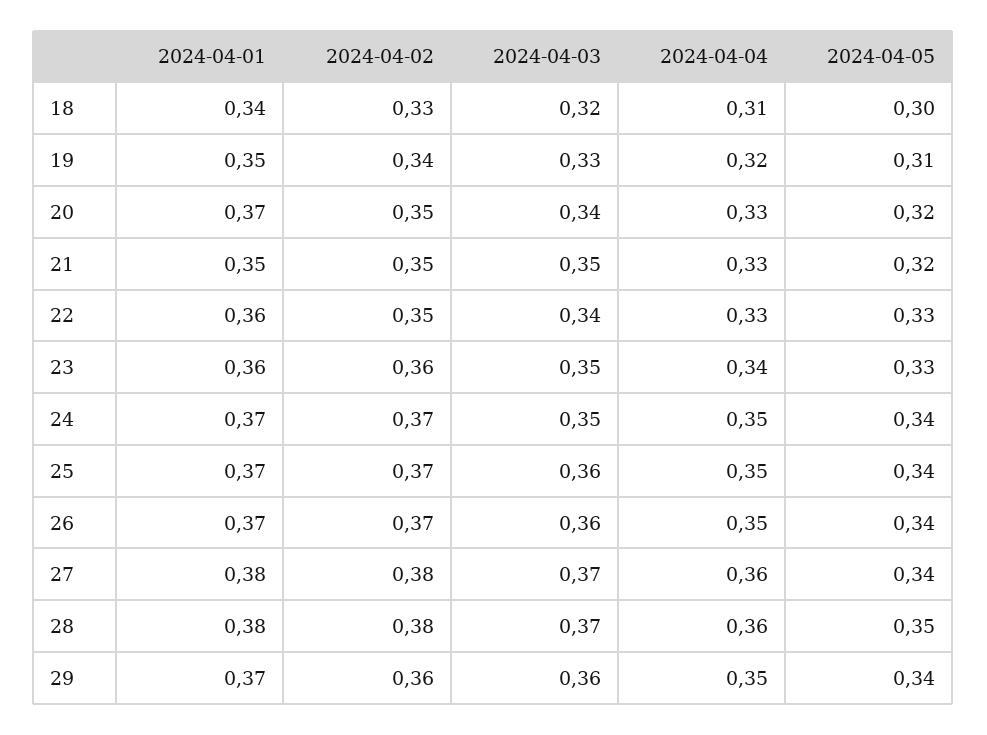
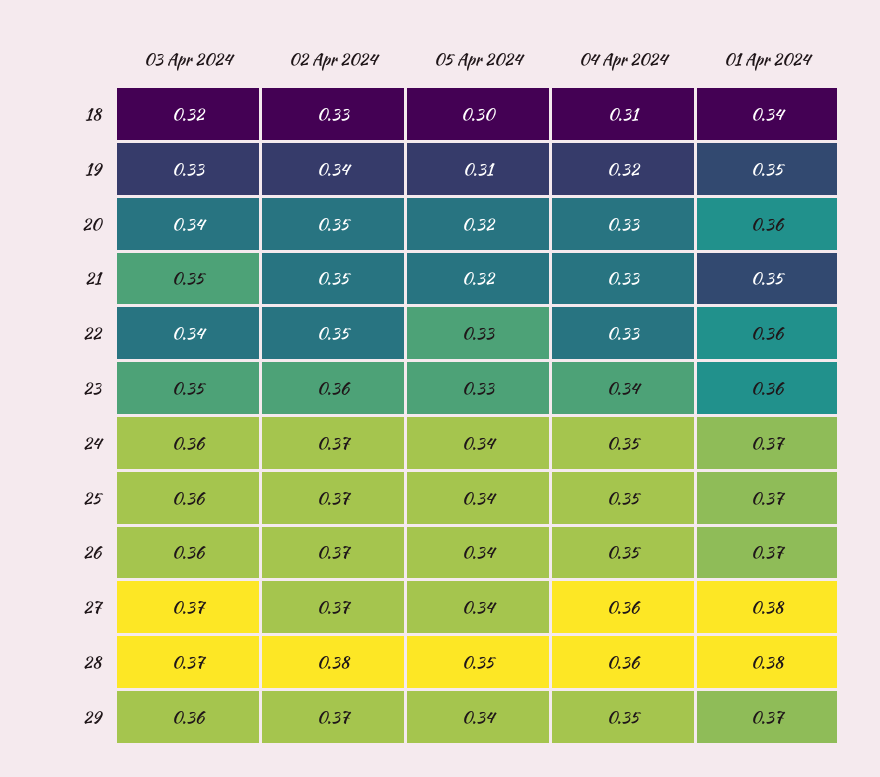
2024-04-01, 20: 0.37 -> 0.36
2024-04-03, 24: 0.35 -> 0.36
2024-04-02, 27: 0.38 -> 0.37
2024-04-02, 29: 0.36 -> 0.37

